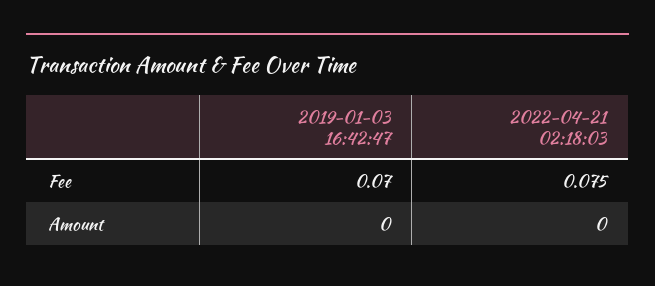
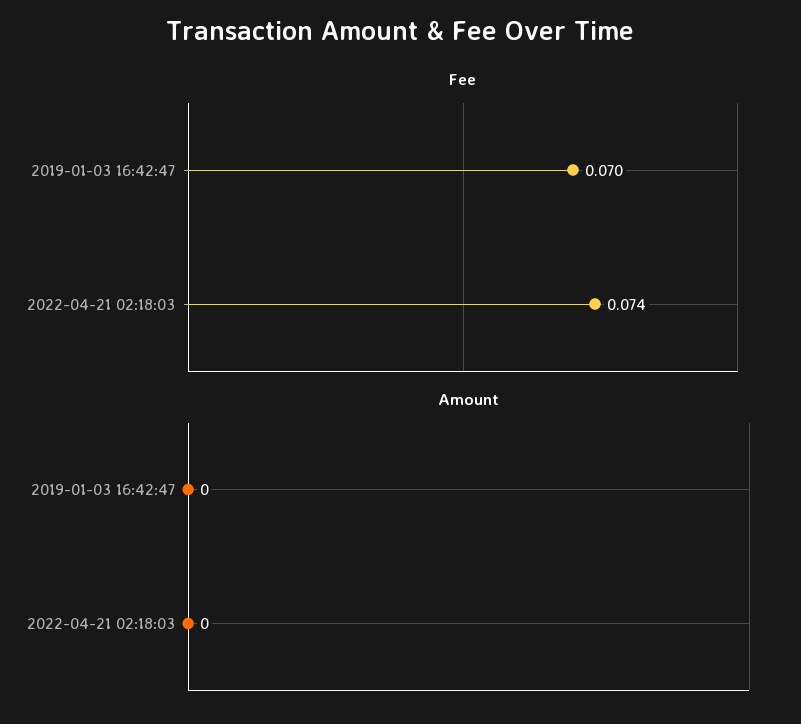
Fee, 2022-04-21 02:18:03: 0.075 -> 0.074

